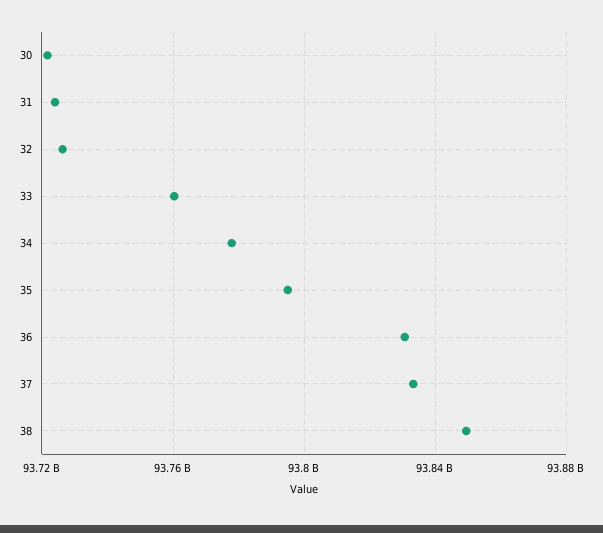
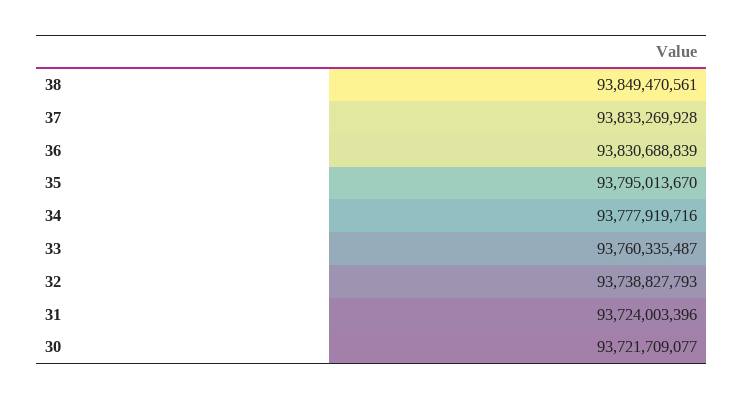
32: 93725000000 -> 93738827793

